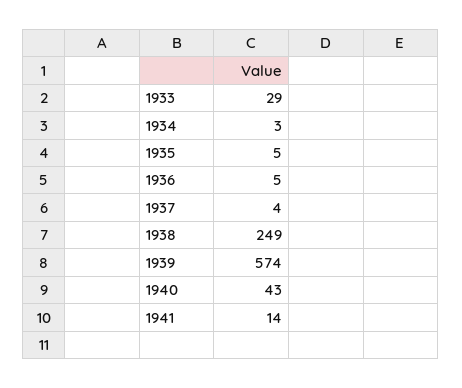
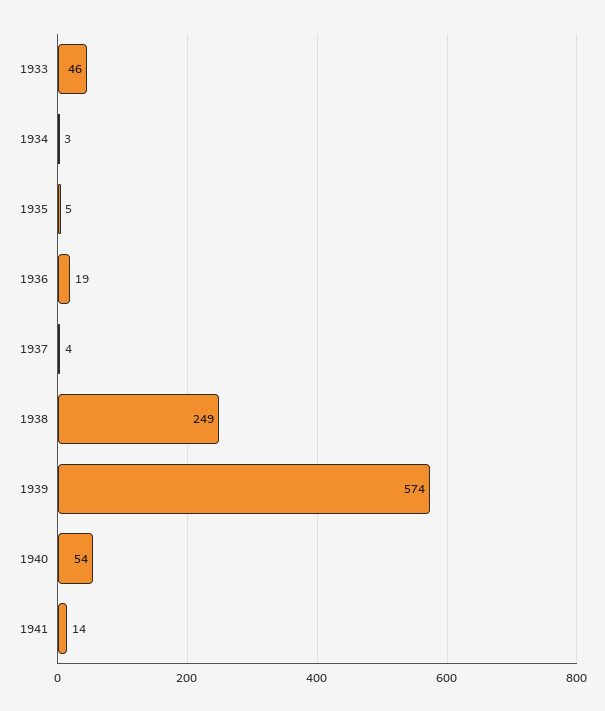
1933: 29 -> 46
1936: 5 -> 19
1940: 43 -> 54

